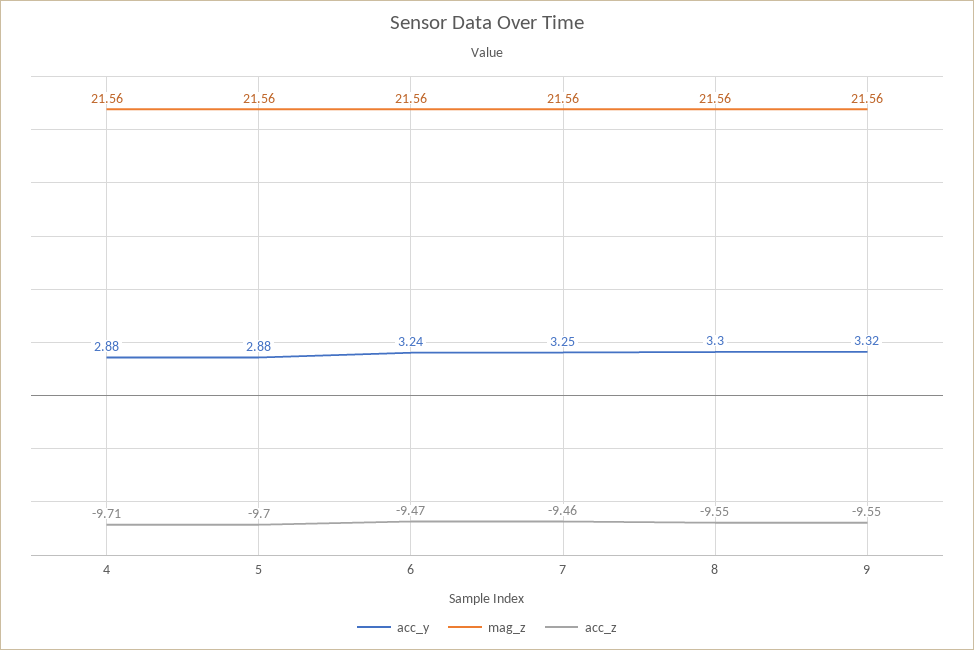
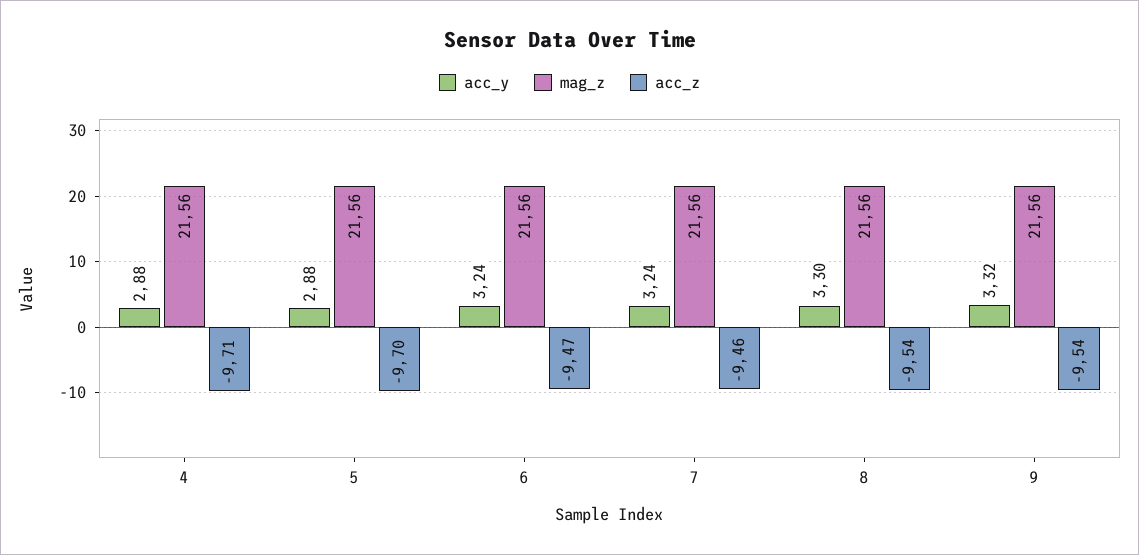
acc_y, 7: 3.25 -> 3.24
acc_z, 8: -9.55 -> -9.54
acc_z, 9: -9.55 -> -9.54

